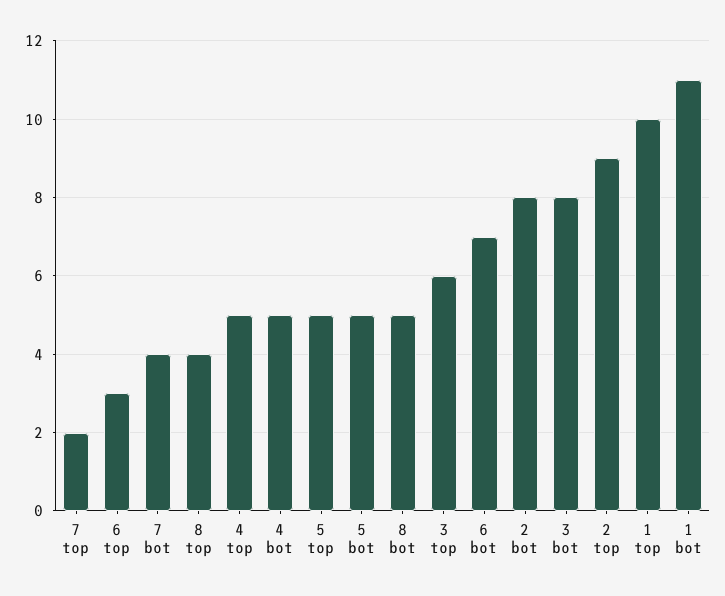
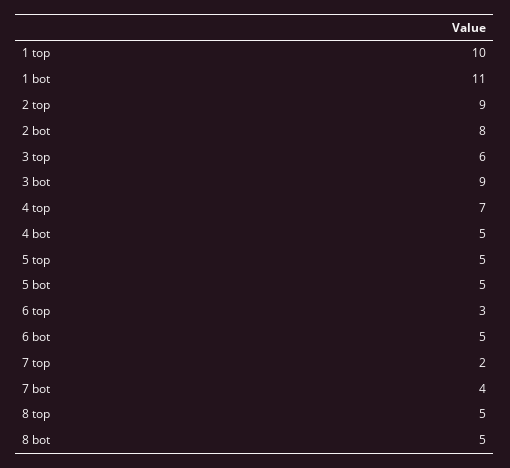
8 top: 4 -> 5
4 top: 5 -> 7
6 bot: 7 -> 5
3 bot: 8 -> 9

